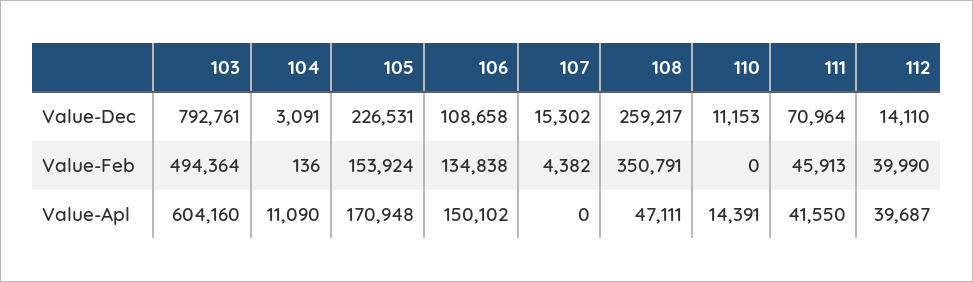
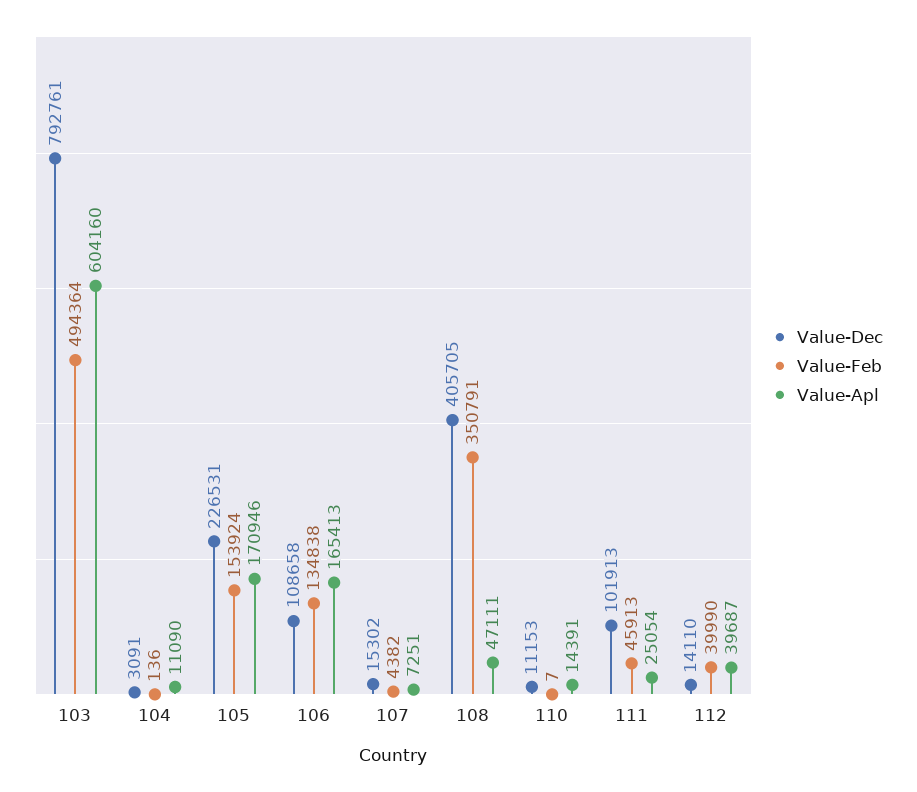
Value-Dec, 108: 259217 -> 405705
Value-Dec, 111: 70964 -> 101913
Value-Feb, 110: 0 -> 7
Value-Apl, 105: 170948 -> 170946
Value-Apl, 106: 150102 -> 165413
Value-Apl, 107: 0 -> 7251
Value-Apl, 111: 41550 -> 25054

